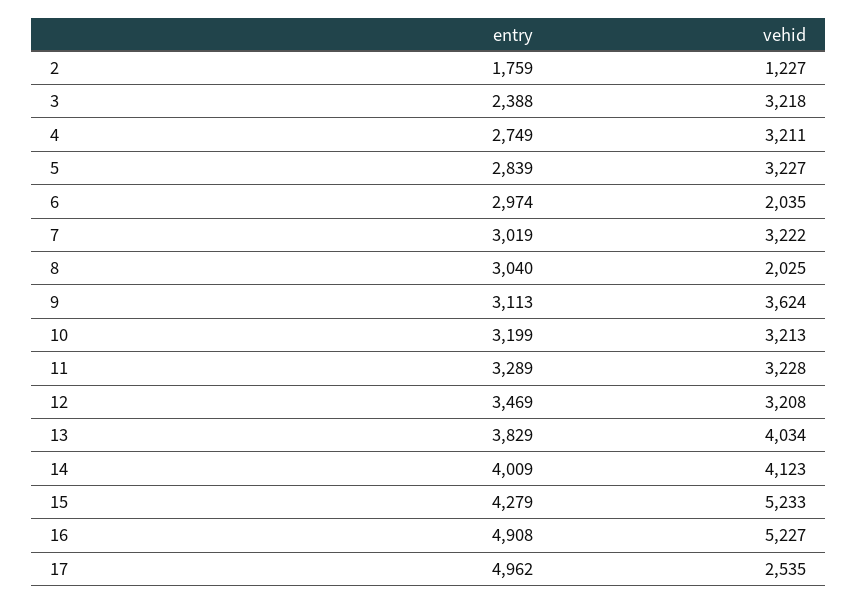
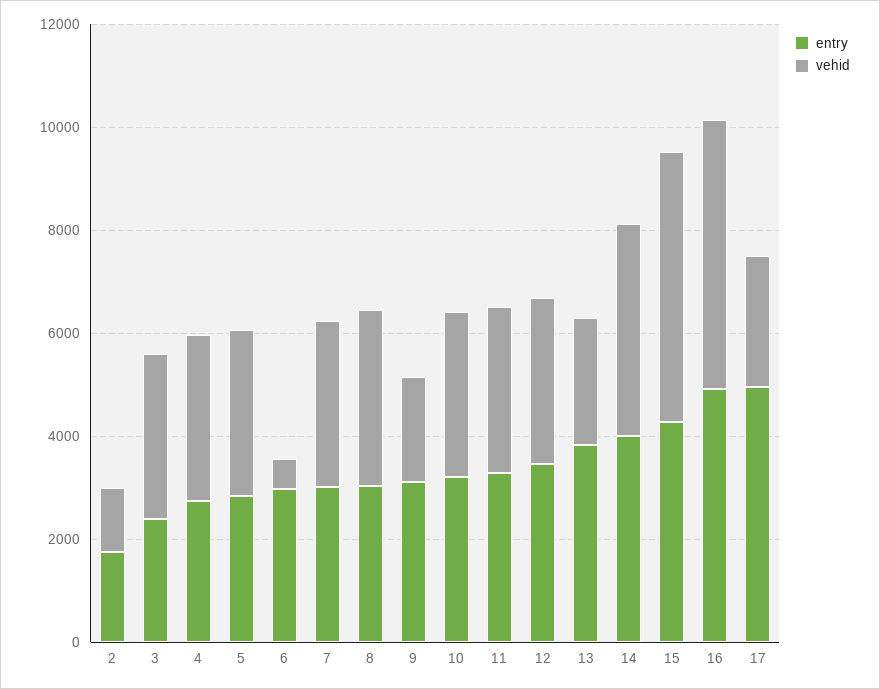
vehid, 6: 2035 -> 500
vehid, 8: 2025 -> 3500
vehid, 9: 3624 -> 2000
vehid, 13: 4034 -> 2500

